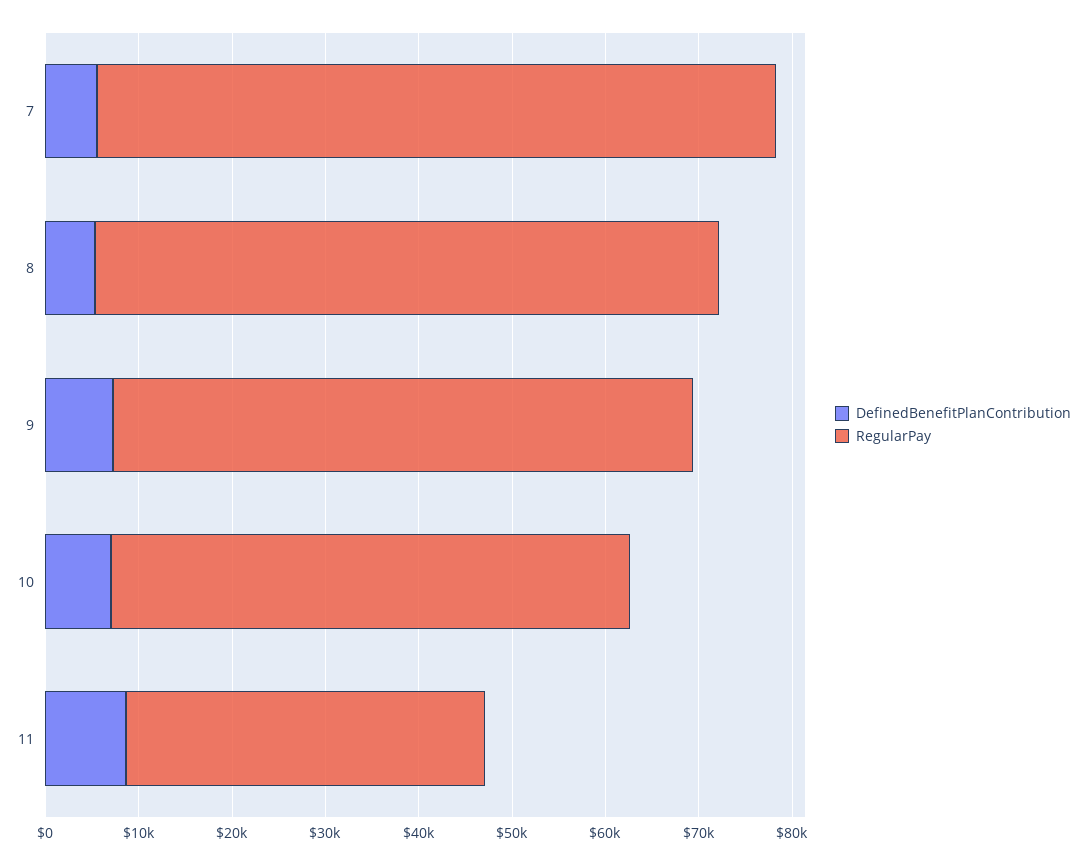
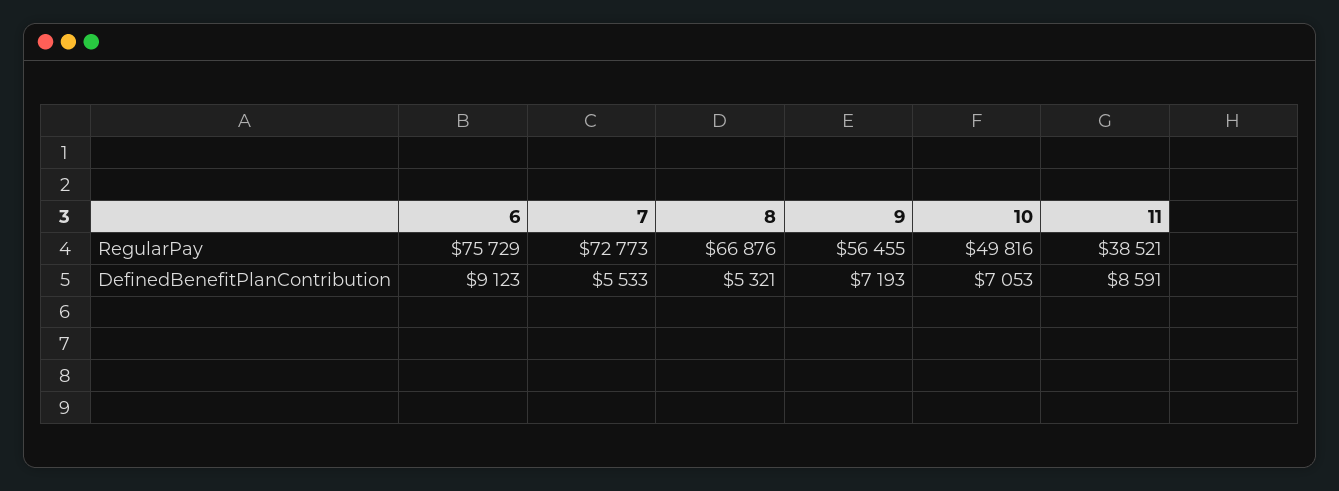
RegularPay, 9: 62000 -> 56455
RegularPay, 10: 56000 -> 49816
RegularPay, 6: none -> 75729
DefinedBenefitPlanContribution, 6: none -> 9123

